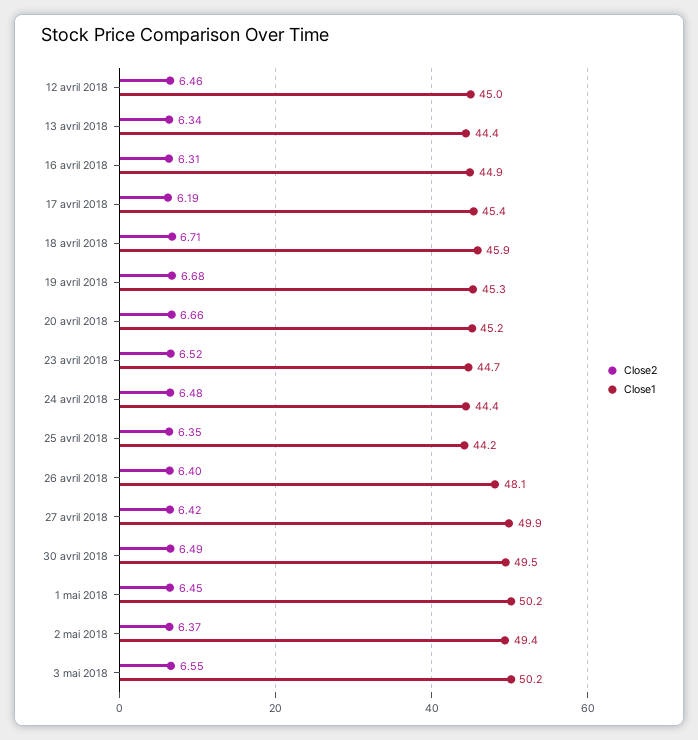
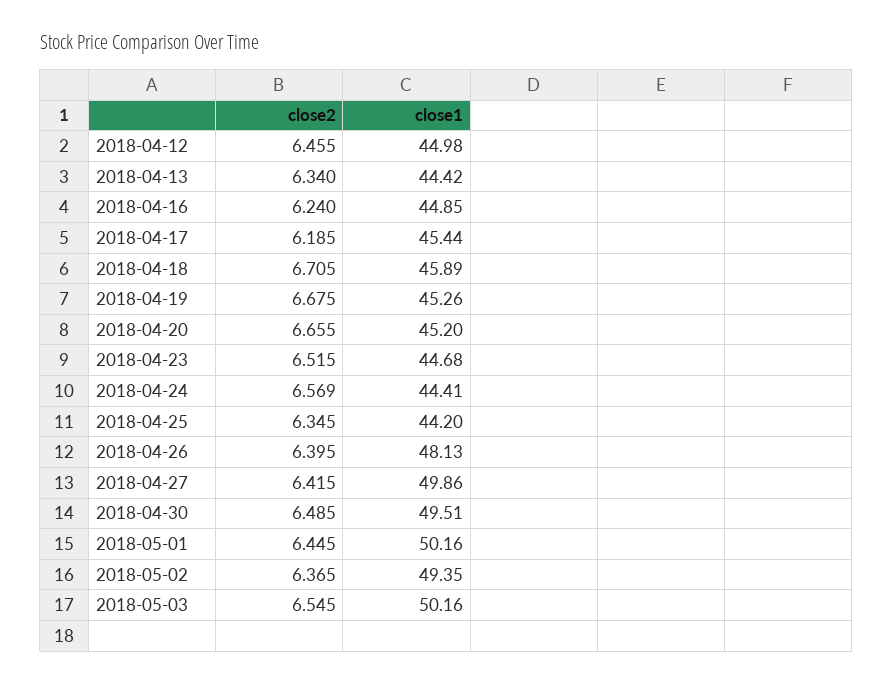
Close2, 16 avril 2018: 6.31 -> 6.24
Close2, 24 avril 2018: 6.48 -> 6.569

